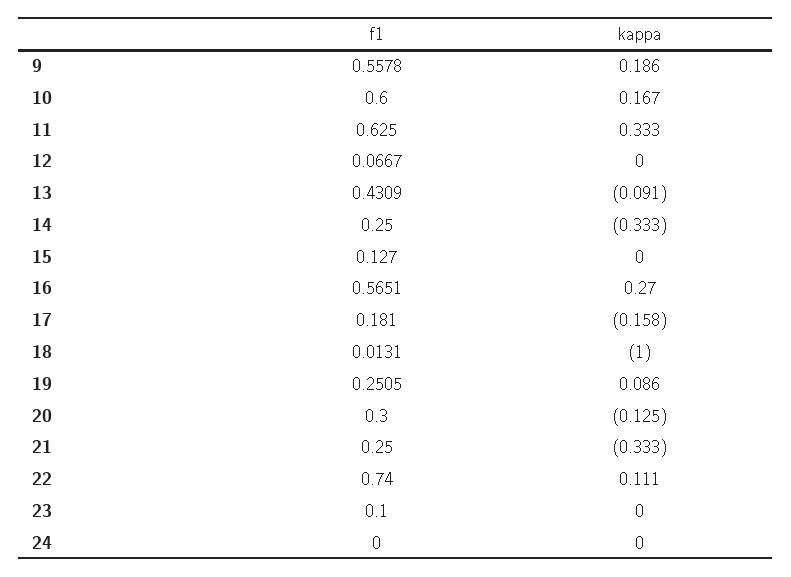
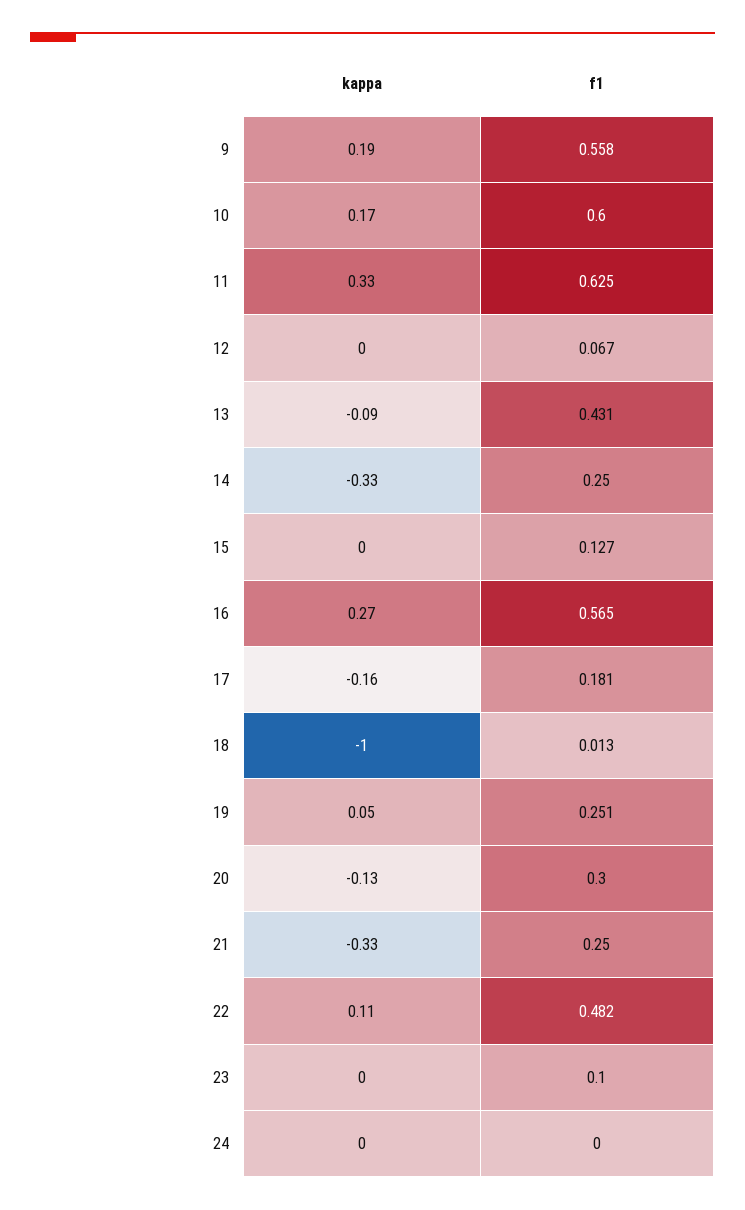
kappa, 19: 0.086 -> 0.05
f1, 22: 0.74 -> 0.482

